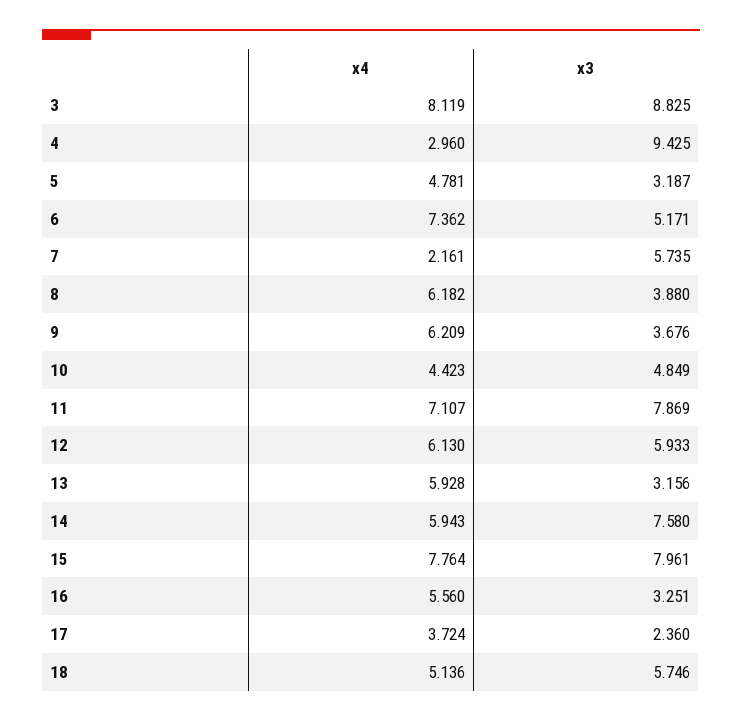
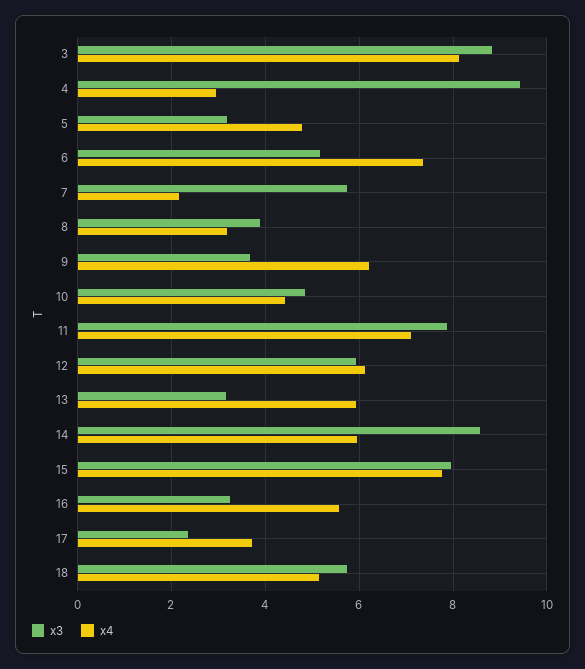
x4, 8: 6.182 -> 3.2
x3, 14: 7.58 -> 8.6

